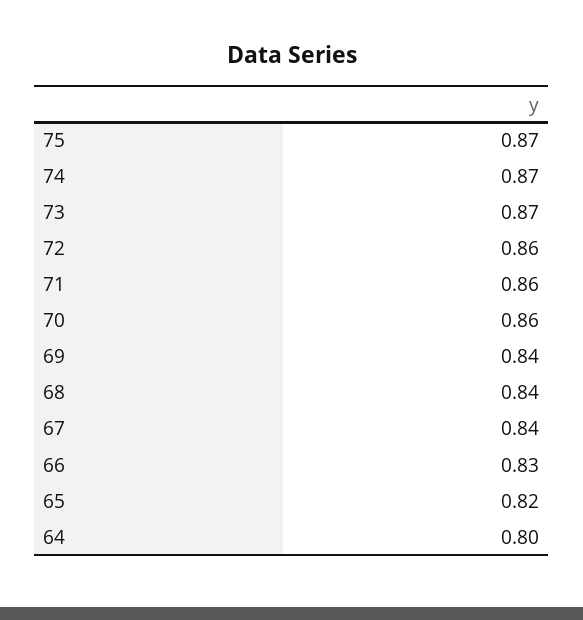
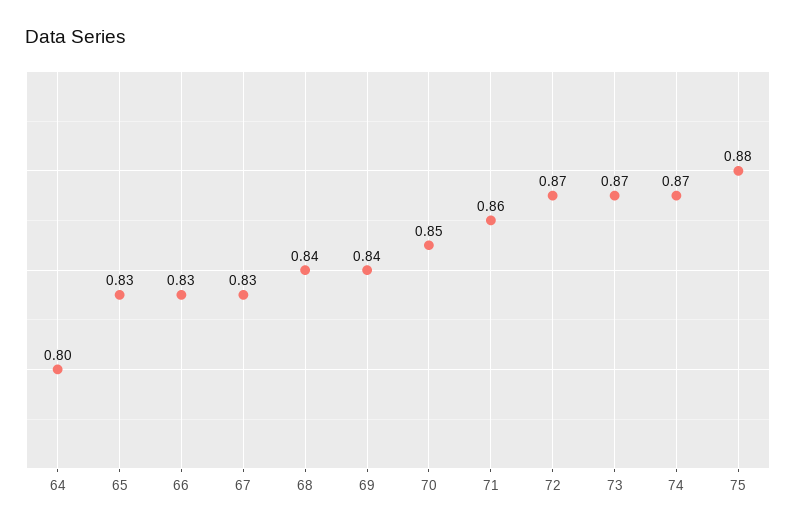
75: 0.87 -> 0.88
72: 0.86 -> 0.87
70: 0.86 -> 0.85
67: 0.84 -> 0.83
65: 0.82 -> 0.83

